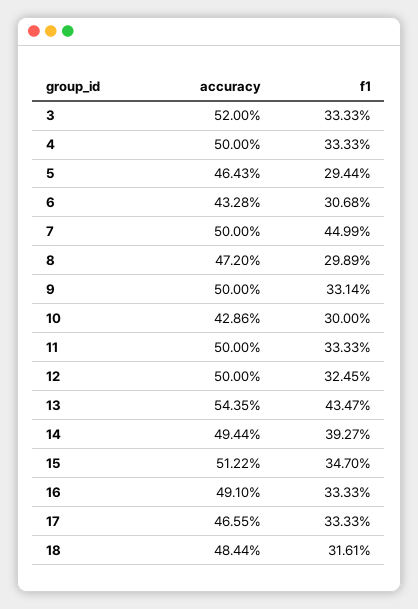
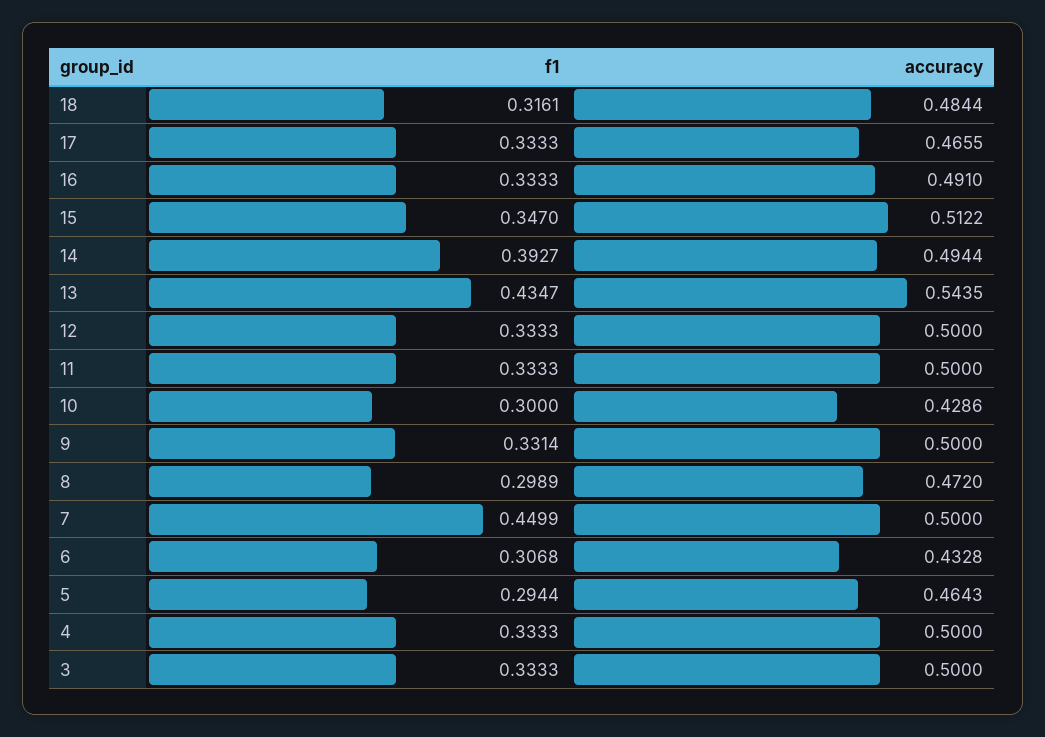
accuracy, 3: 0.52 -> 0.5
f1, 12: 0.3245 -> 0.3333

